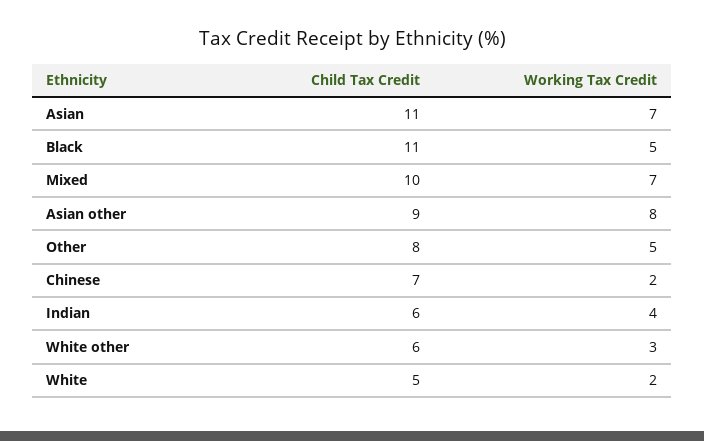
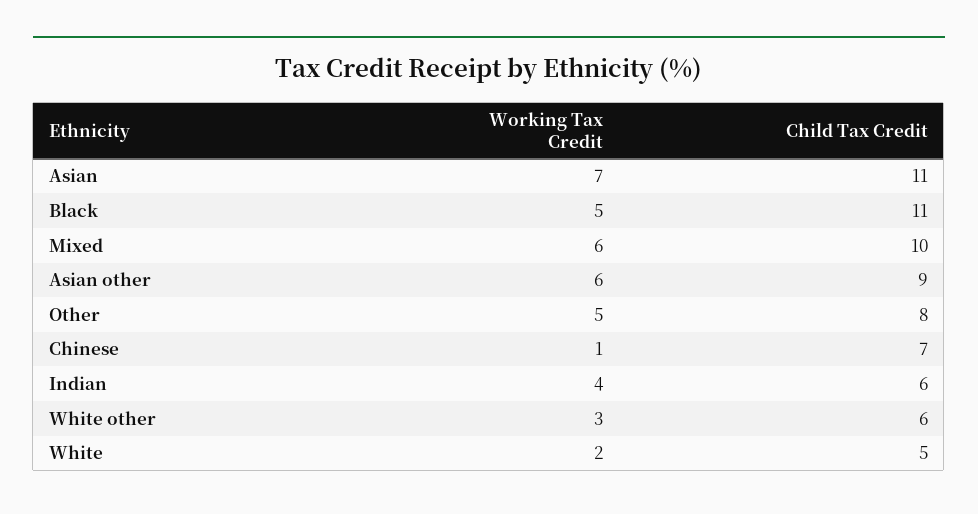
Working Tax Credit, Mixed: 7 -> 6
Working Tax Credit, Asian other: 8 -> 6
Working Tax Credit, Chinese: 2 -> 1

